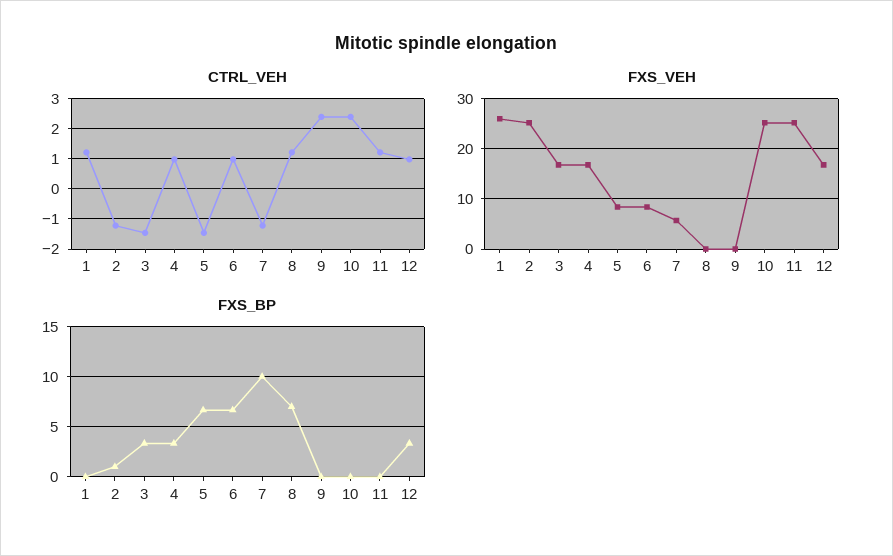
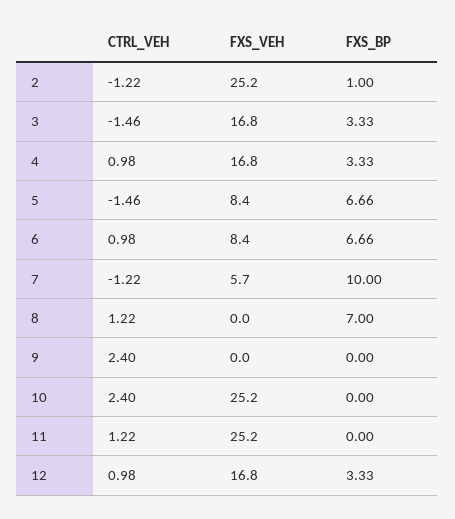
CTRL_VEH, 1: 1.2 -> none
FXS_VEH, 1: 26 -> none
FXS_BP, 1: 0 -> none

